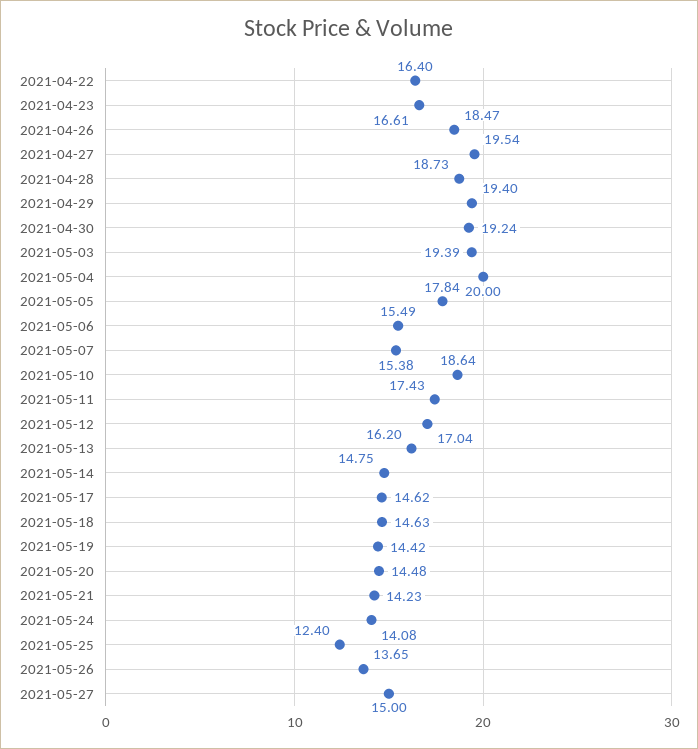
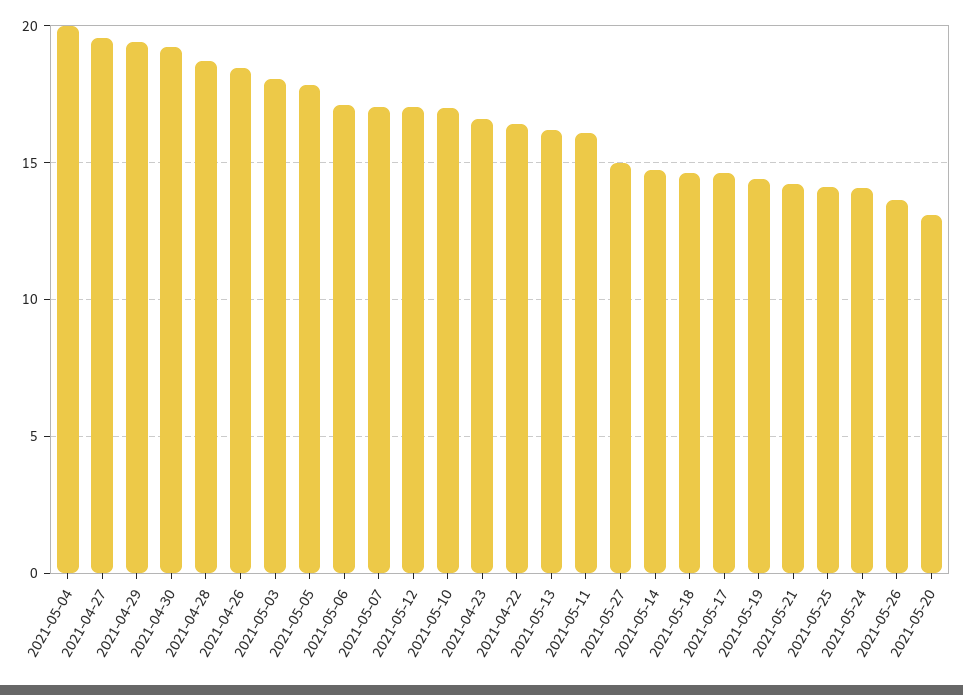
2021-05-03: 19.39 -> 18
2021-05-06: 15.49 -> 17
2021-05-07: 15.38 -> 17
2021-05-10: 18.64 -> 17
2021-05-11: 17.43 -> 16
2021-05-20: 14.48 -> 13
2021-05-25: 12.4 -> 14

